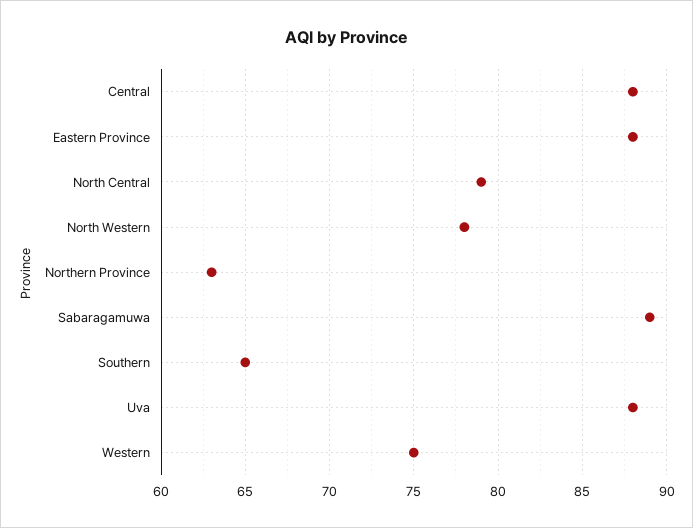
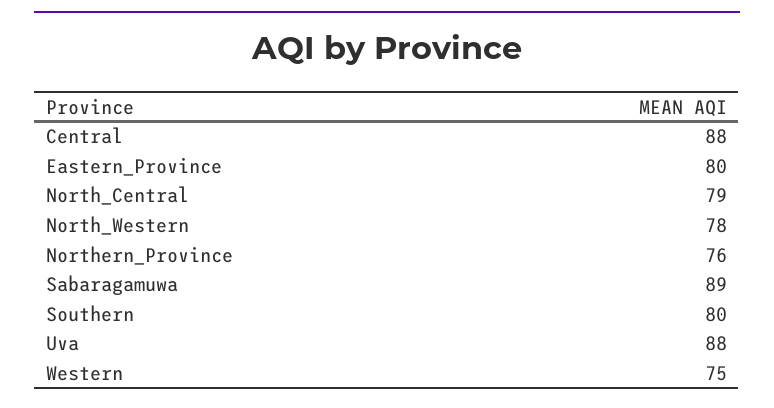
Eastern Province: 88 -> 80
Northern Province: 63 -> 76
Southern: 65 -> 80

